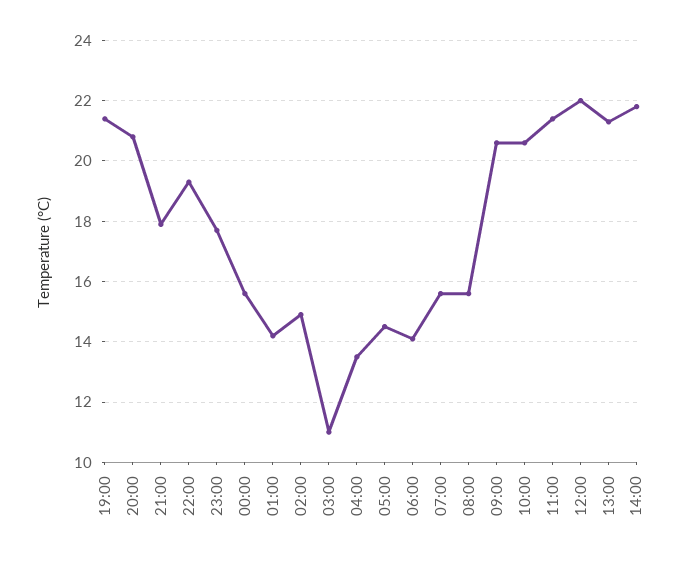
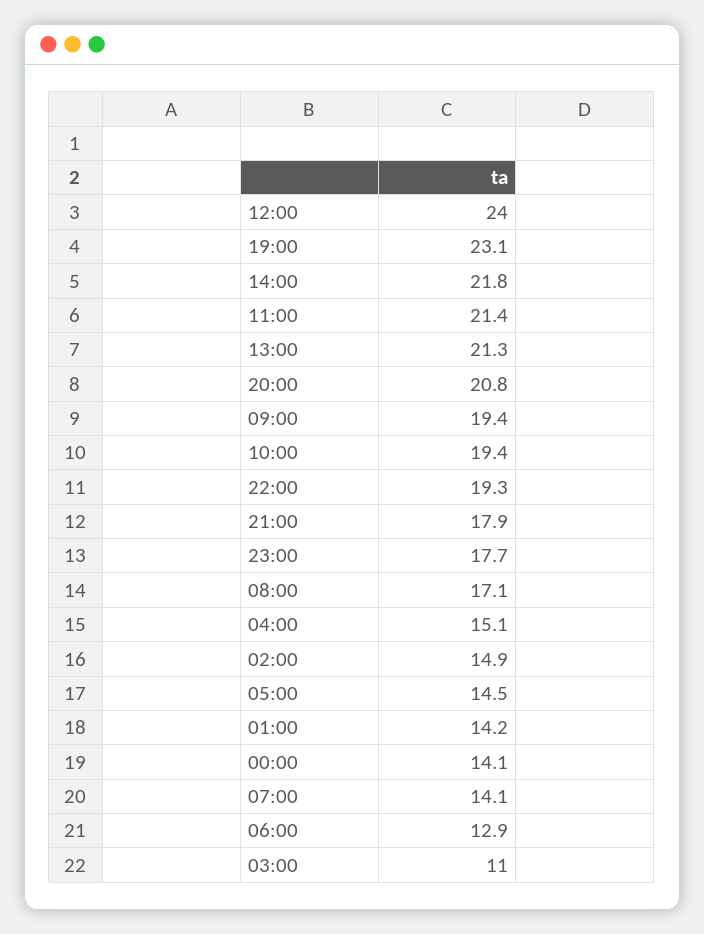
19:00: 21.5 -> 23.1
00:00: 15.5 -> 14.1
04:00: 13.5 -> 15.1
06:00: 14 -> 12.9
07:00: 15.5 -> 14.1
08:00: 15.5 -> 17.1
09:00: 20.5 -> 19.4
10:00: 20.5 -> 19.4
12:00: 22 -> 24

